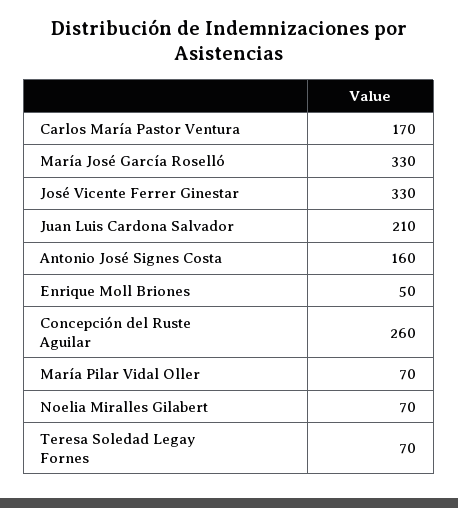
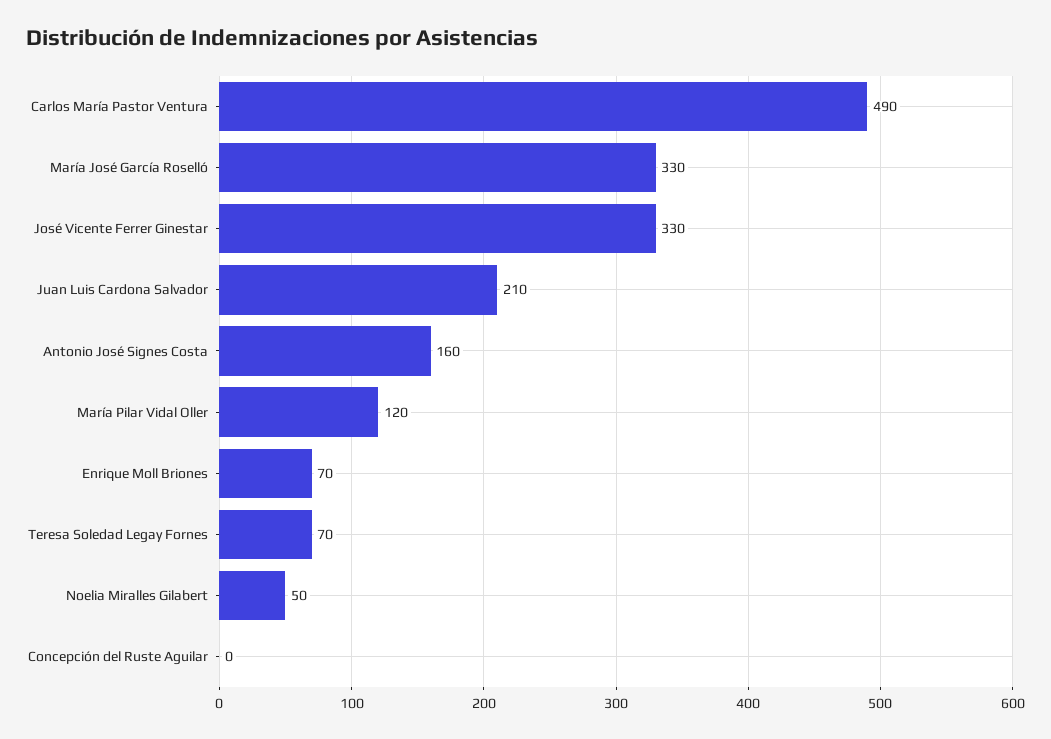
Carlos María Pastor Ventura: 170 -> 490
Enrique Moll Briones: 50 -> 70
Concepción del Ruste Aguilar: 260 -> 0
María Pilar Vidal Oller: 70 -> 120
Noelia Miralles Gilabert: 70 -> 50

